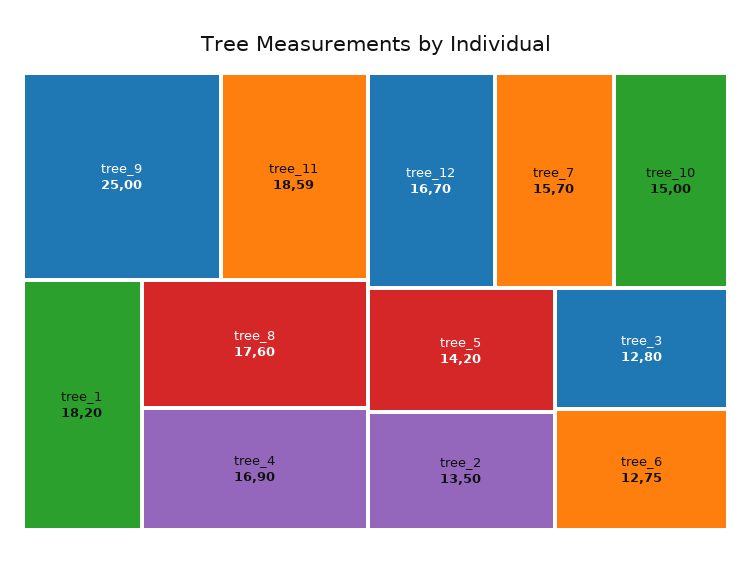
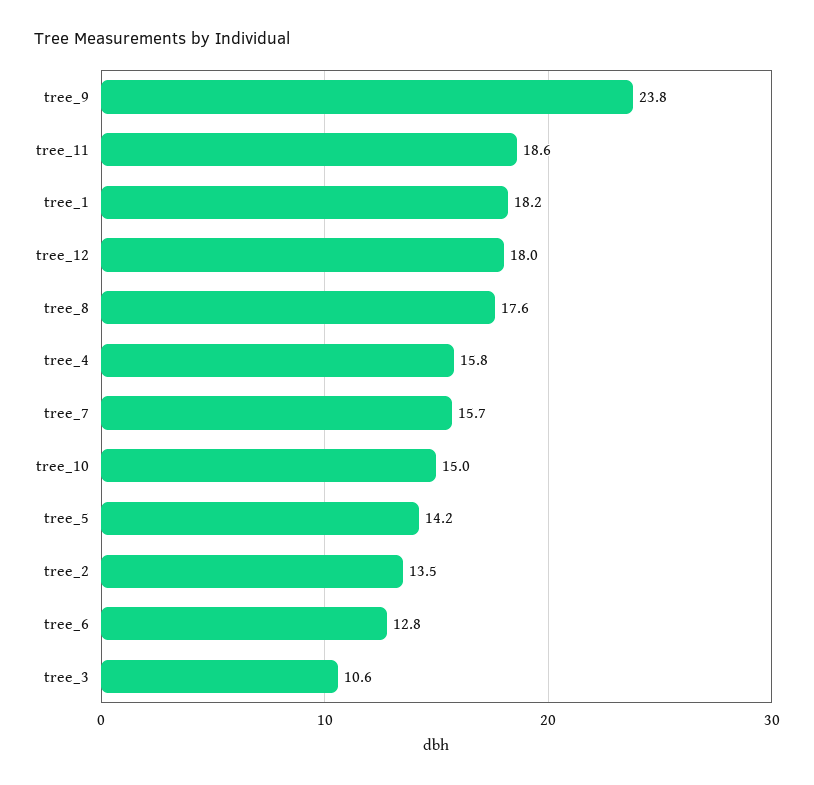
tree_9: 25 -> 23.8
tree_4: 16.9 -> 15.8
tree_12: 16.7 -> 18
tree_3: 12.8 -> 10.6

